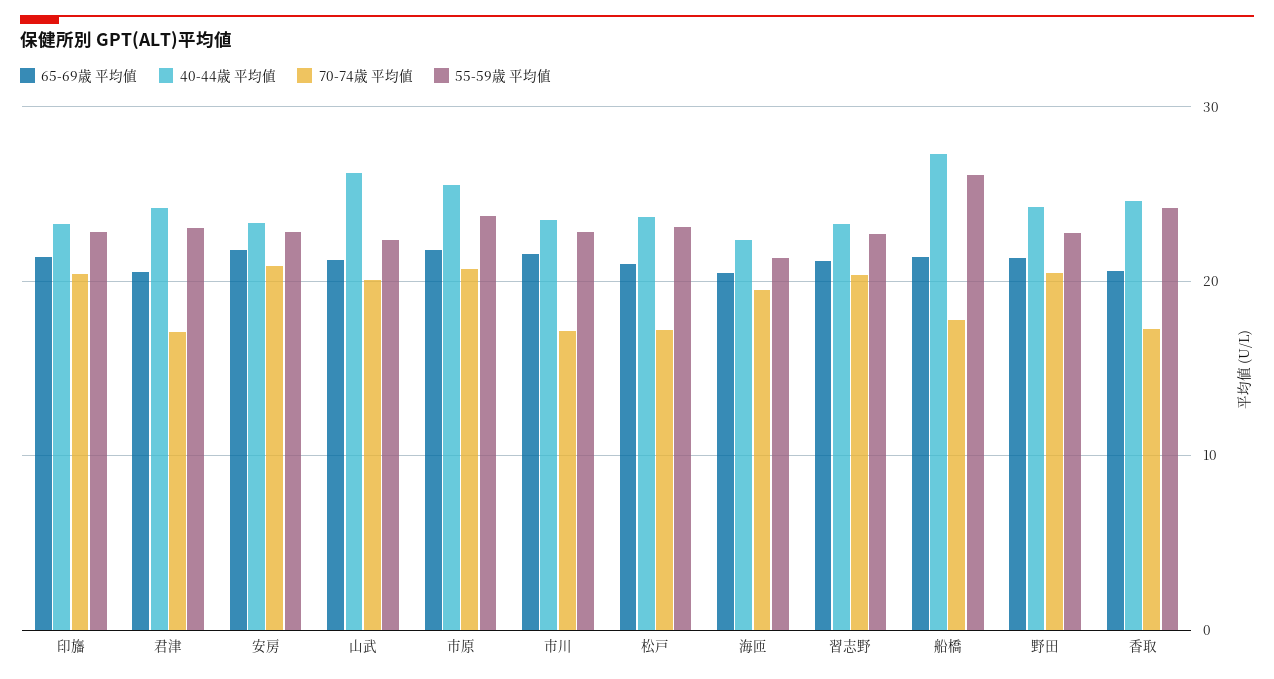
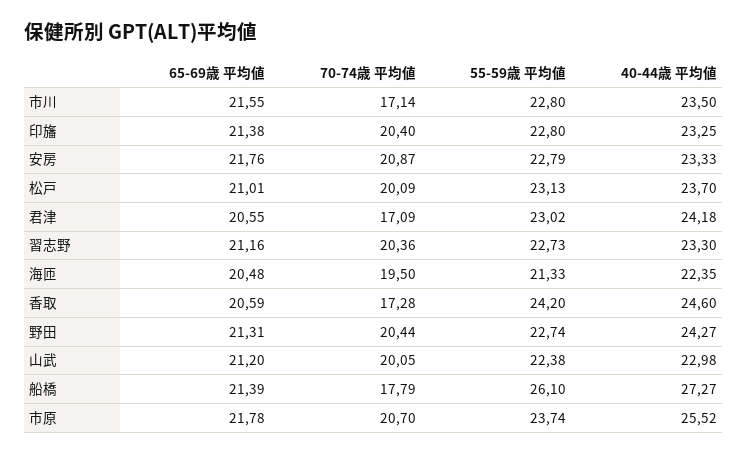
40-44歳 平均値, 山武: 26 -> 22.98
70-74歳 平均値, 松戸: 17 -> 20.09

